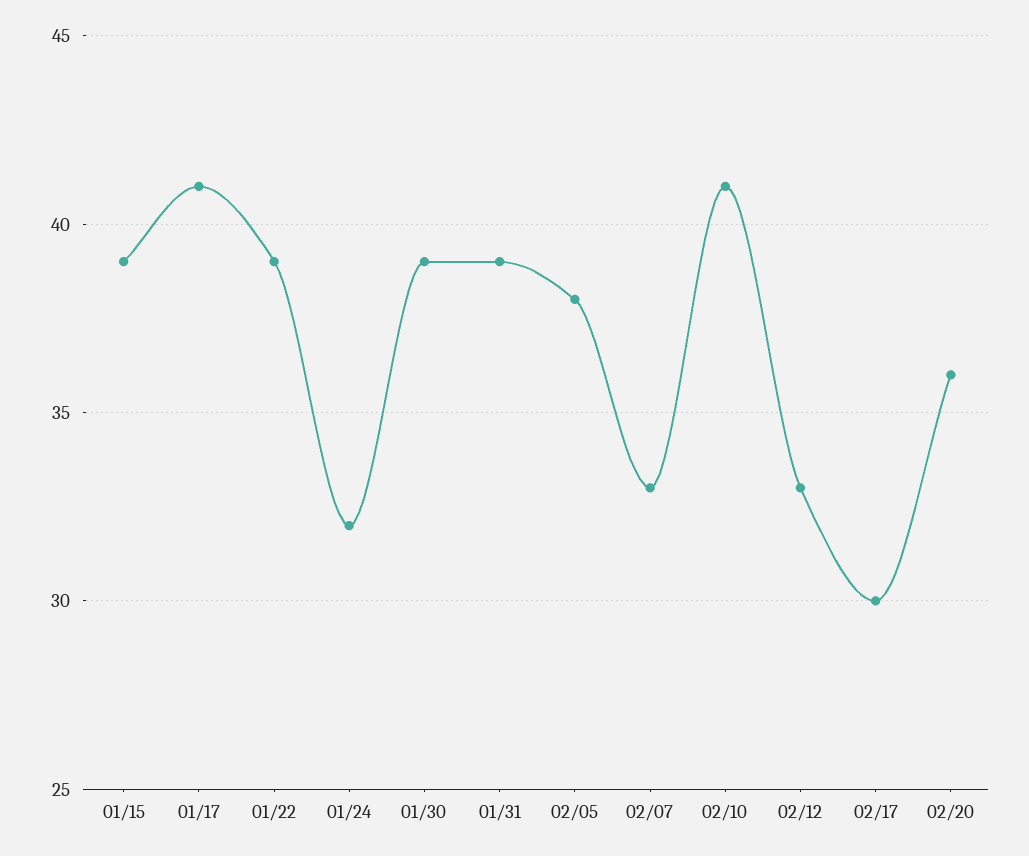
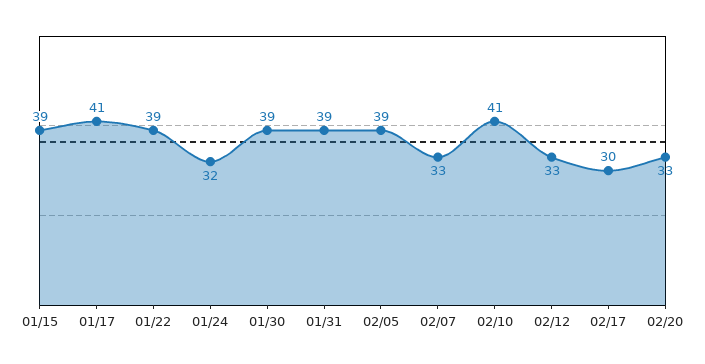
02/05: 38 -> 39
02/20: 36 -> 33

